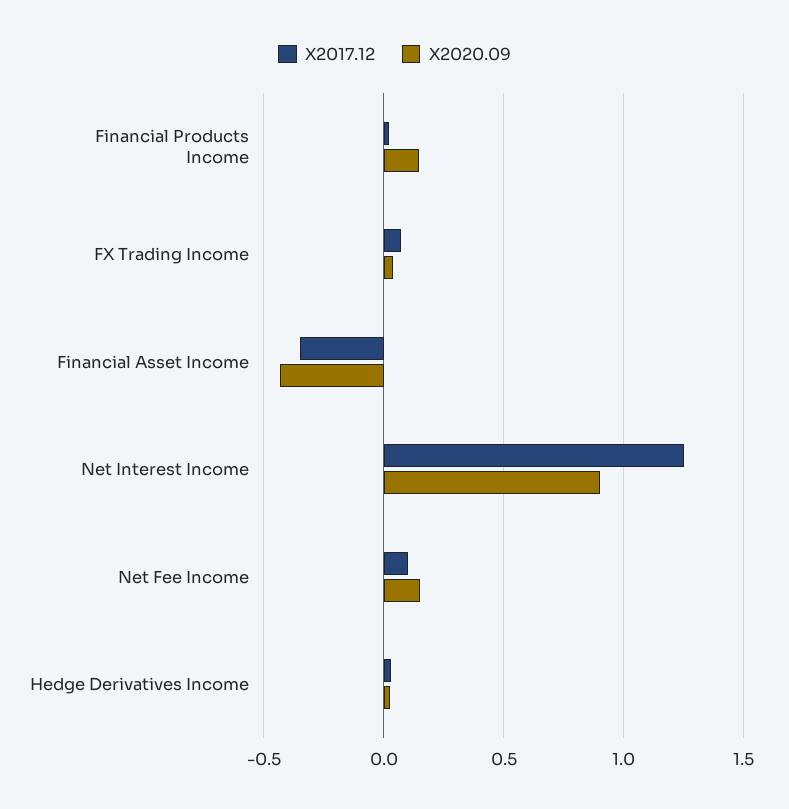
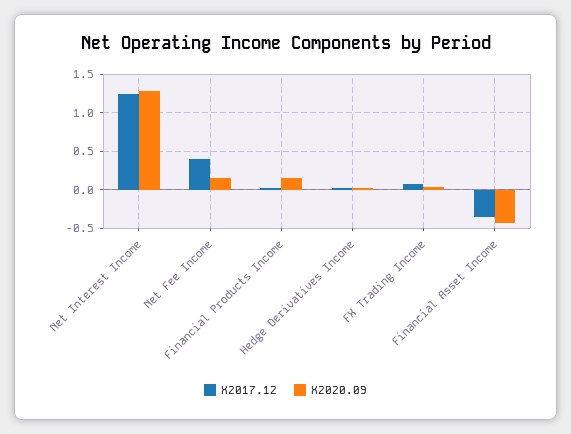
X2020.09, Net Interest Income: 0.9 -> 1.3
X2017.12, Net Fee Income: 0.1 -> 0.4

